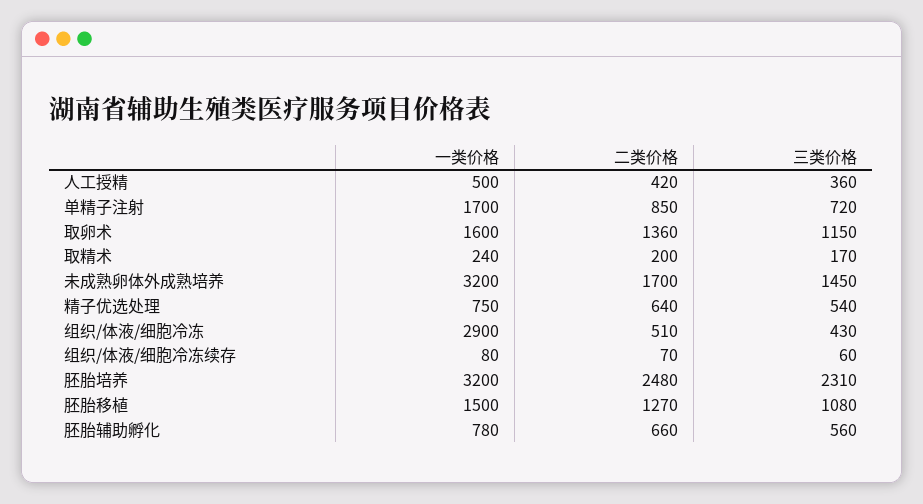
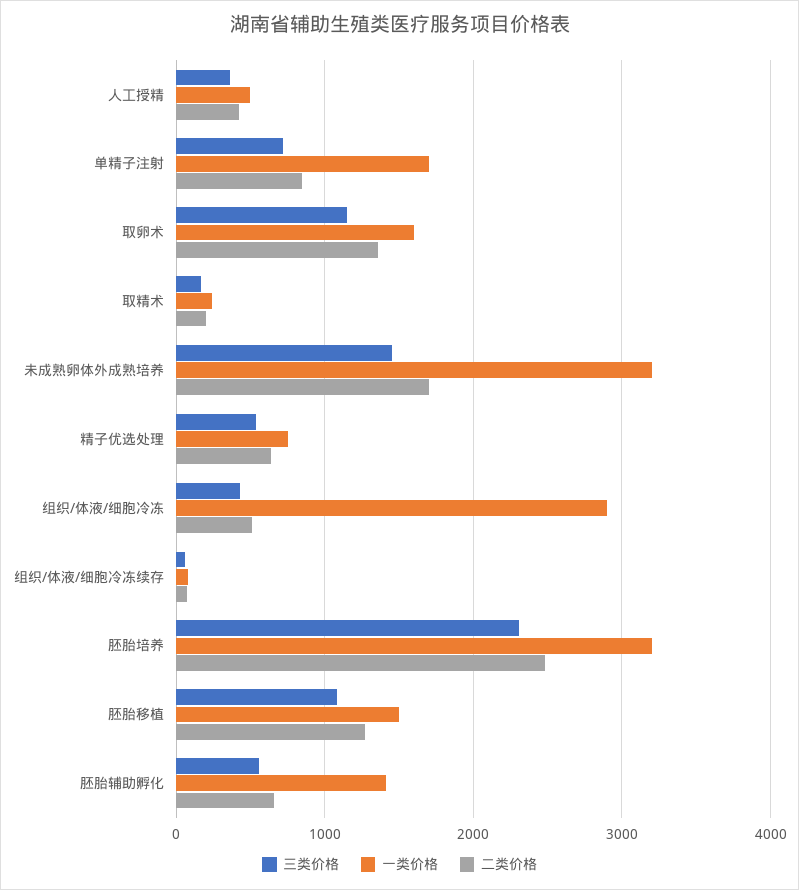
一类价格, 胚胎辅助孵化: 780 -> 1400

